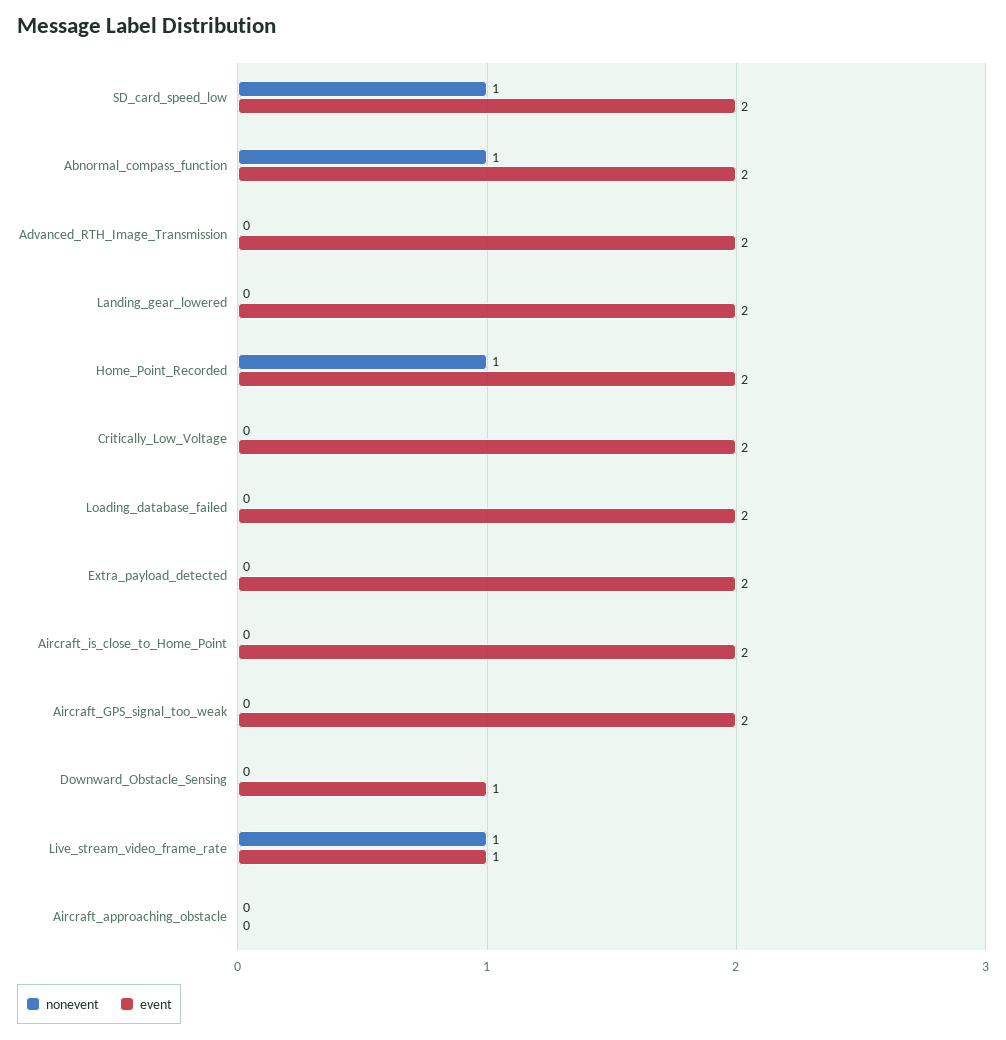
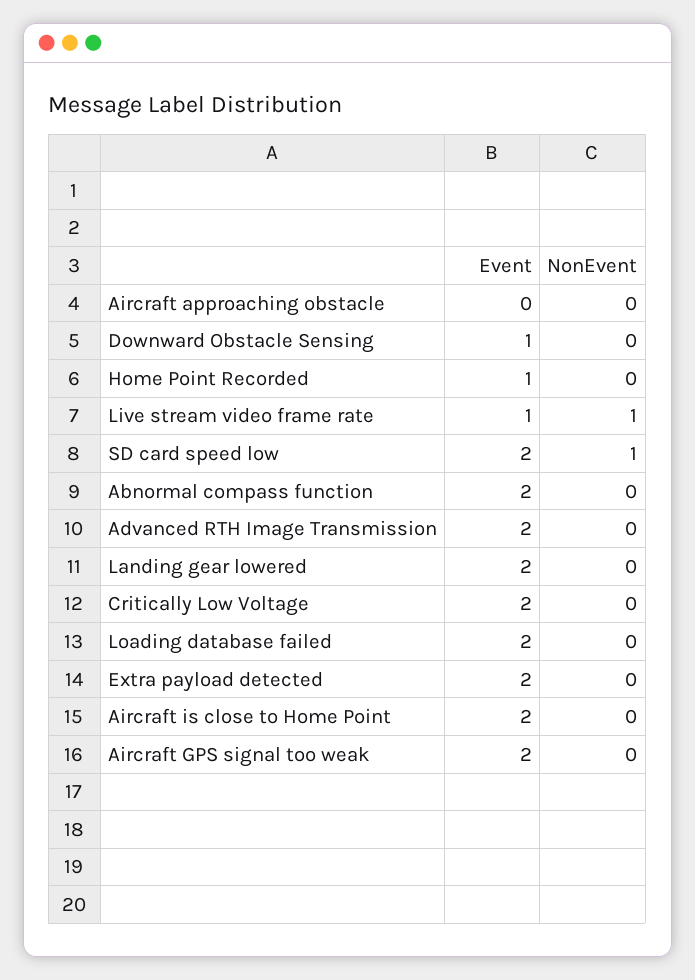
nonevent, Abnormal_compass_function: 1 -> 0
nonevent, Home_Point_Recorded: 1 -> 0
event, Home_Point_Recorded: 2 -> 1

